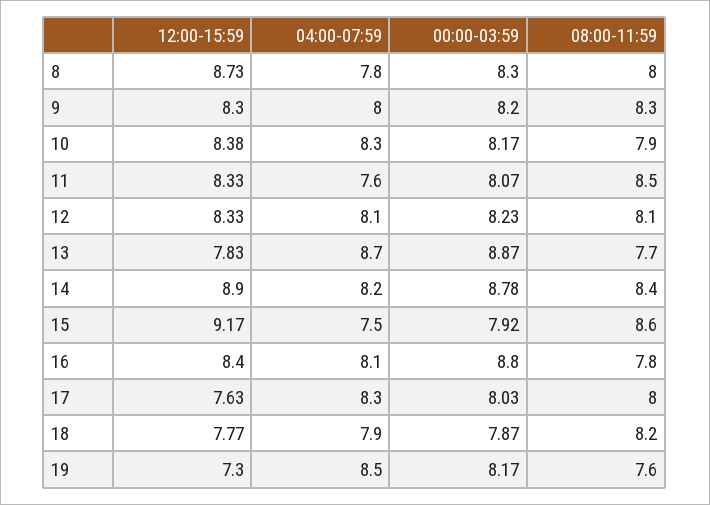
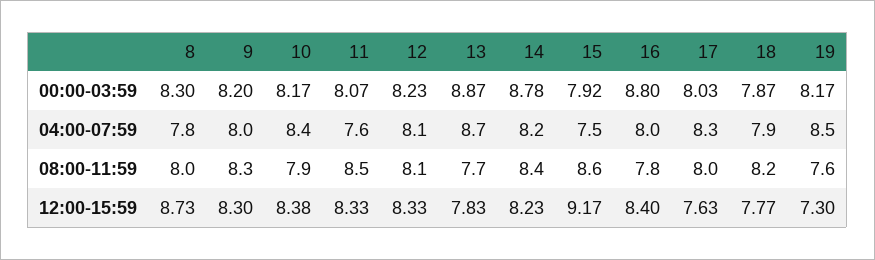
04:00-07:59, 10: 8.3 -> 8.4
12:00-15:59, 14: 8.9 -> 8.23
04:00-07:59, 16: 8.1 -> 8

